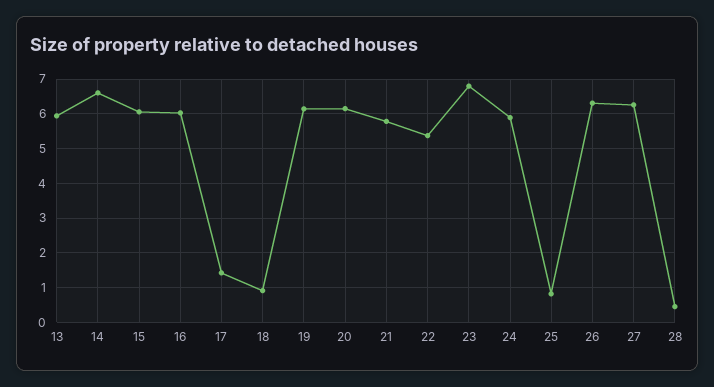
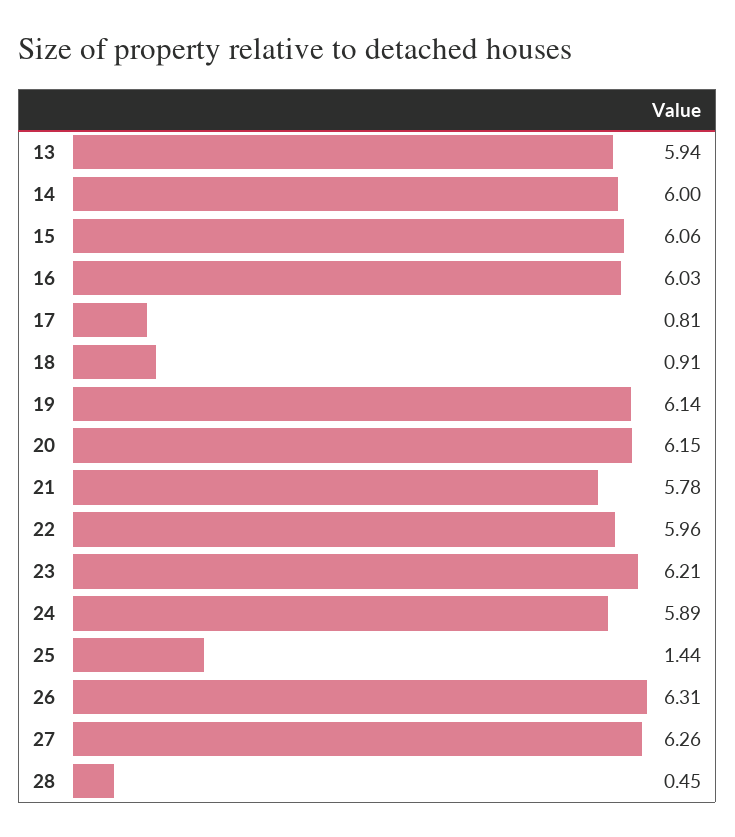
14: 6.6 -> 6
17: 1.4 -> 0.81
22: 5.4 -> 5.96
23: 6.8 -> 6.21
25: 0.8 -> 1.44

